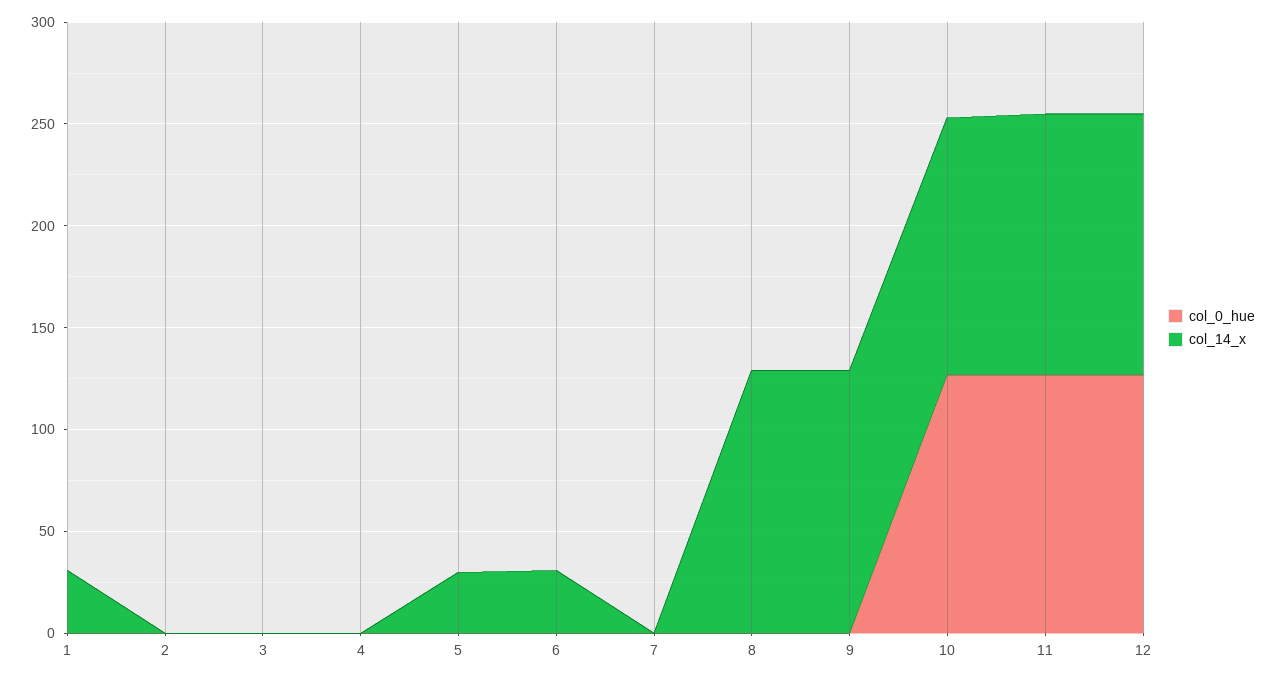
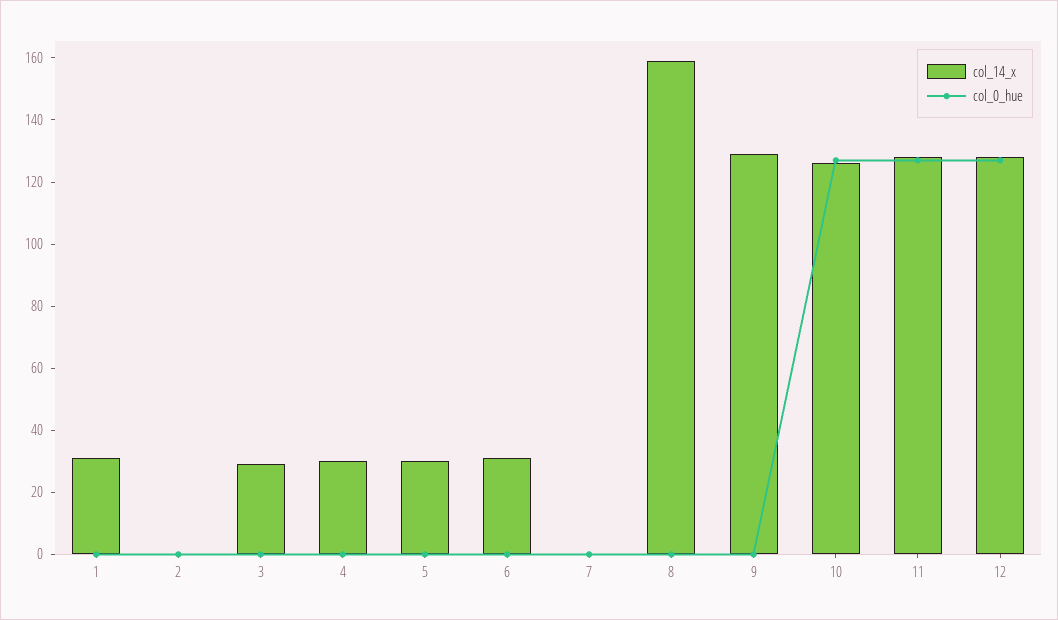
col_14_x, 3: 0 -> 30
col_14_x, 4: 0 -> 30
col_14_x, 8: 130 -> 160

